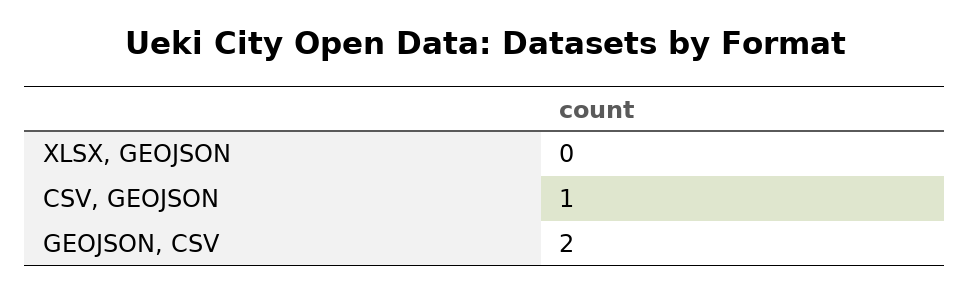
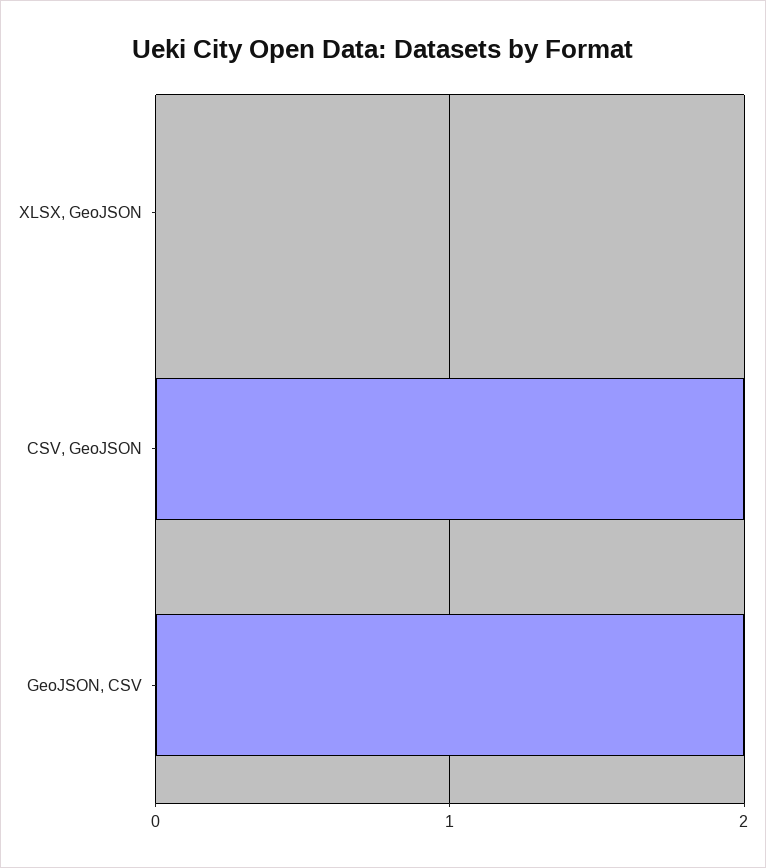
CSV, GEOJSON: 1 -> 2

